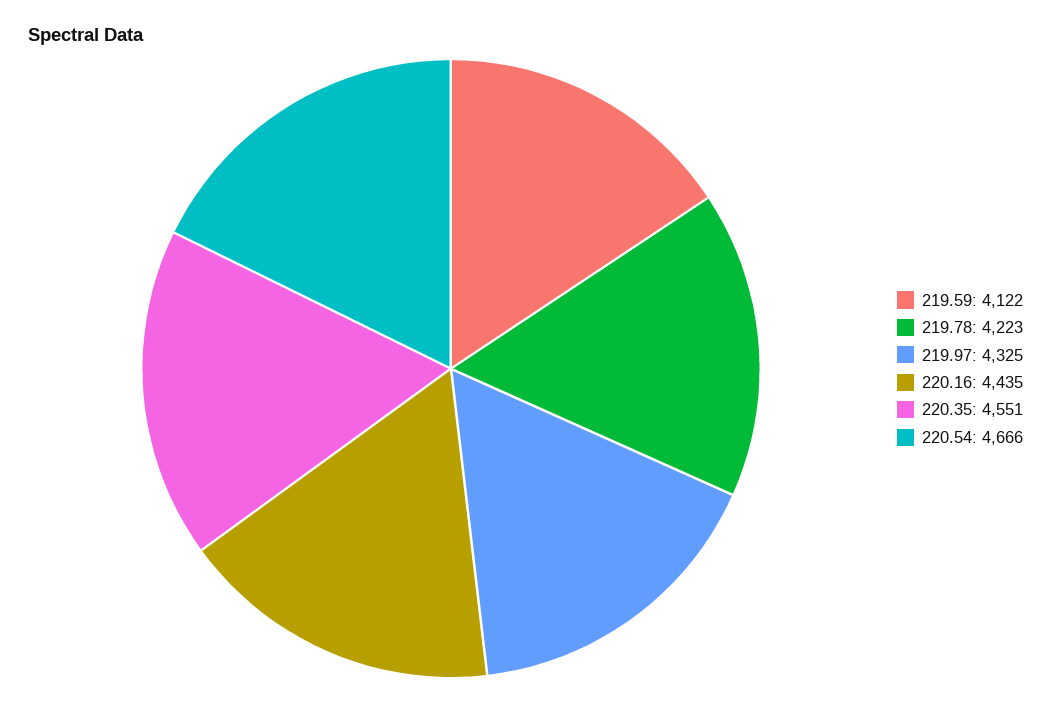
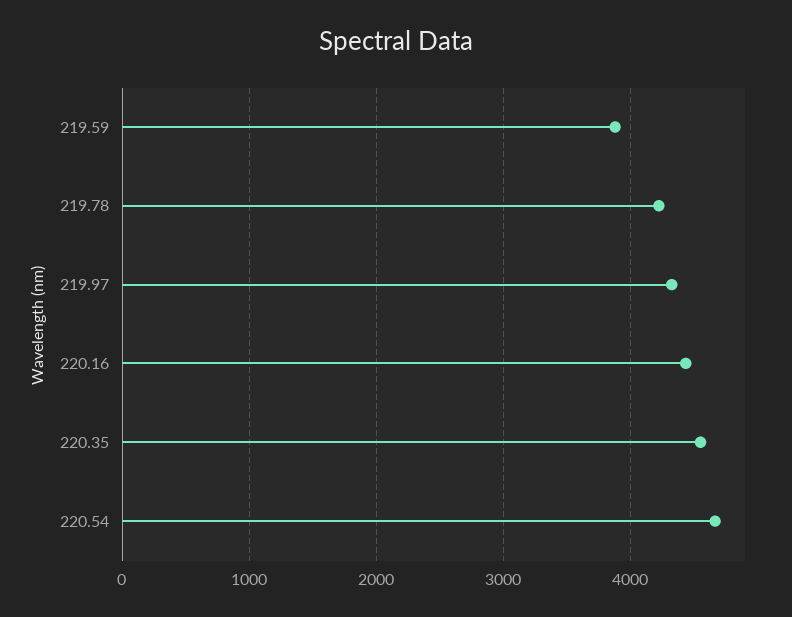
219.59: 4122 -> 3900

